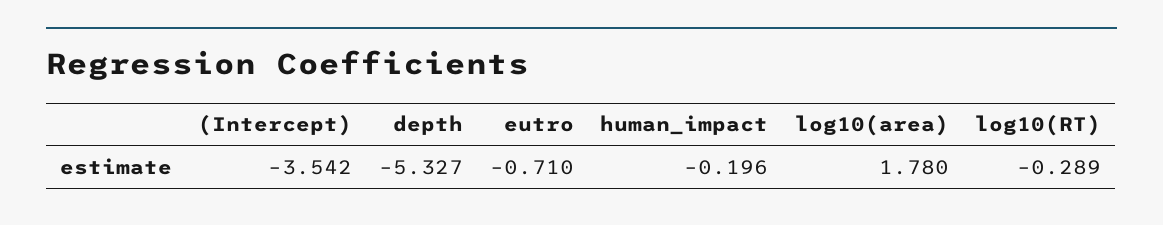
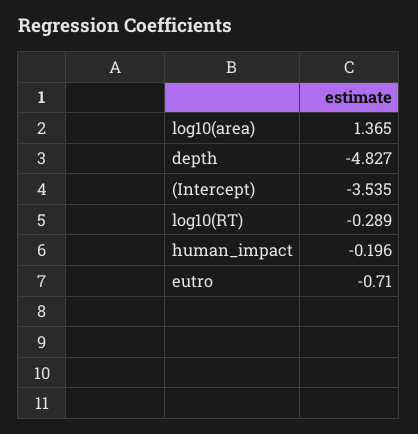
(Intercept): -3.542 -> -3.535
depth: -5.327 -> -4.827
log10(area): 1.78 -> 1.365

